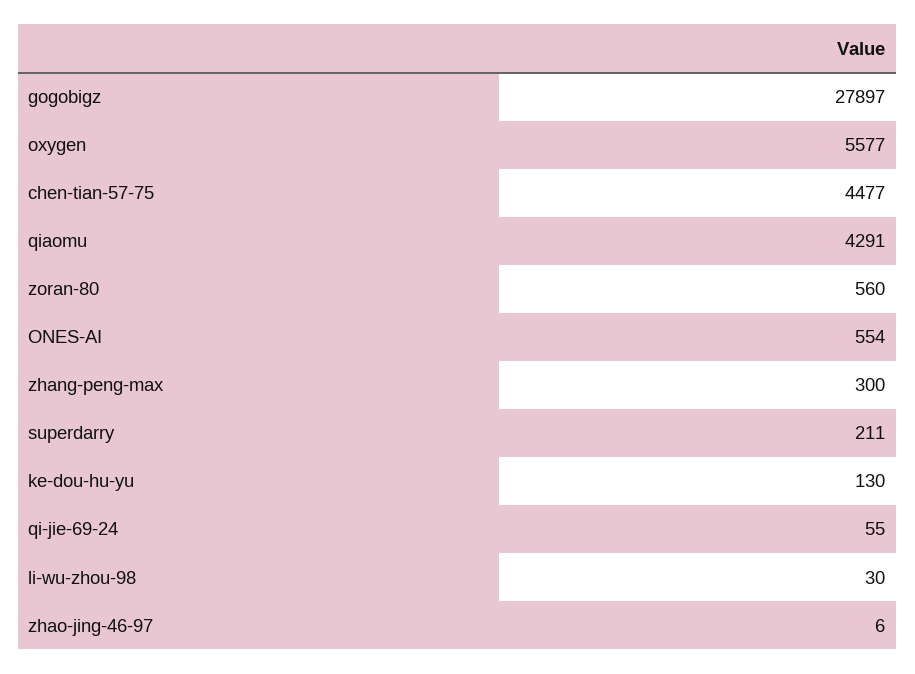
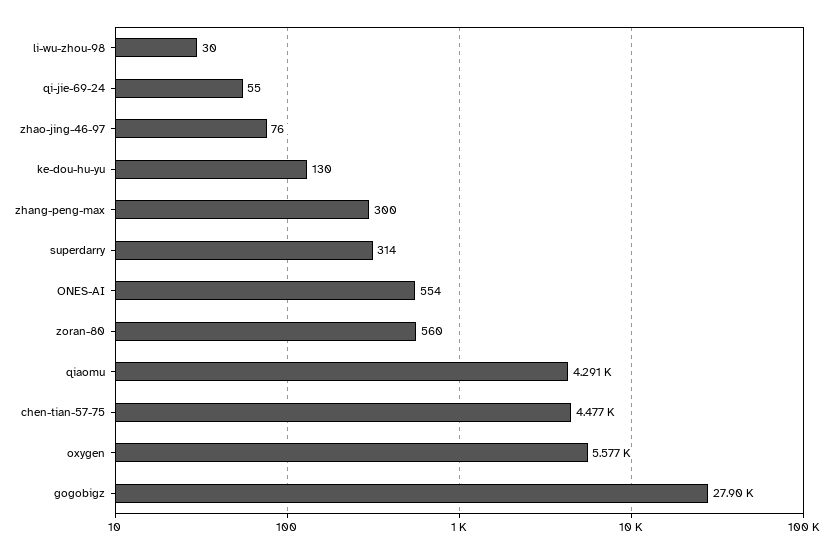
superdarry: 211 -> 314
zhao-jing-46-97: 6 -> 76

